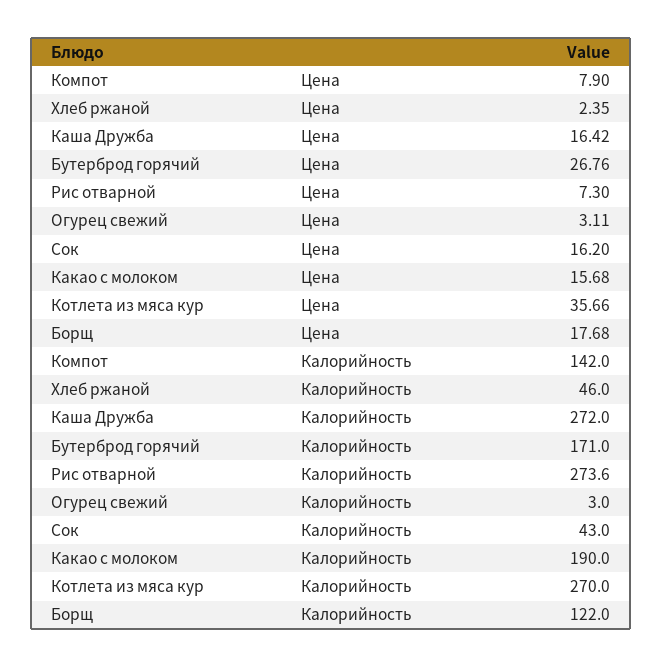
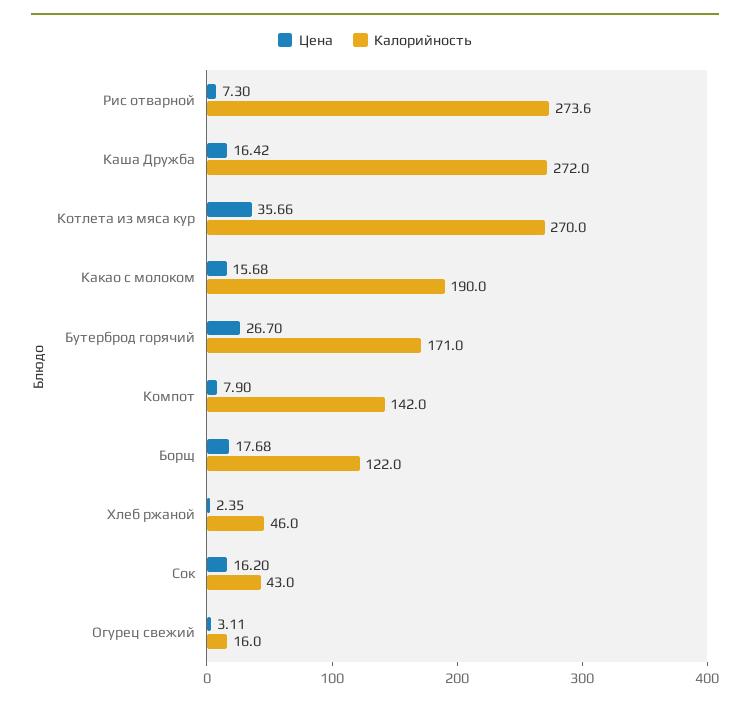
Цена, Бутерброд горячий: 26.76 -> 26.7
Калорийность, Огурец свежий: 3 -> 16

